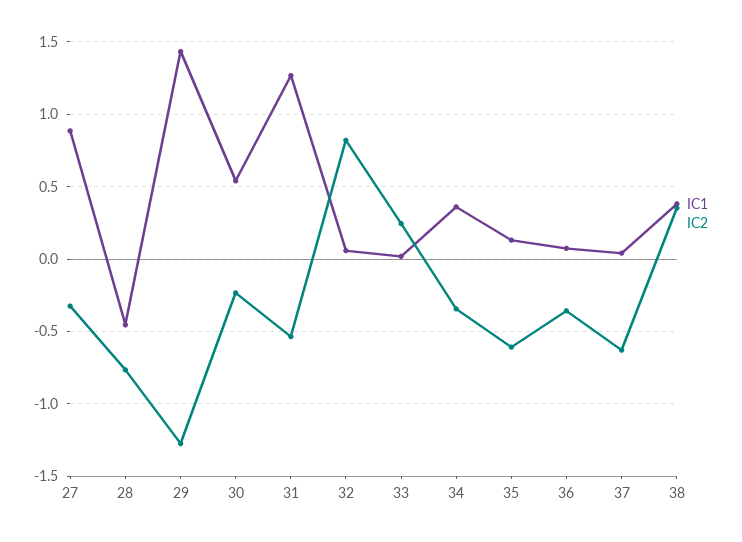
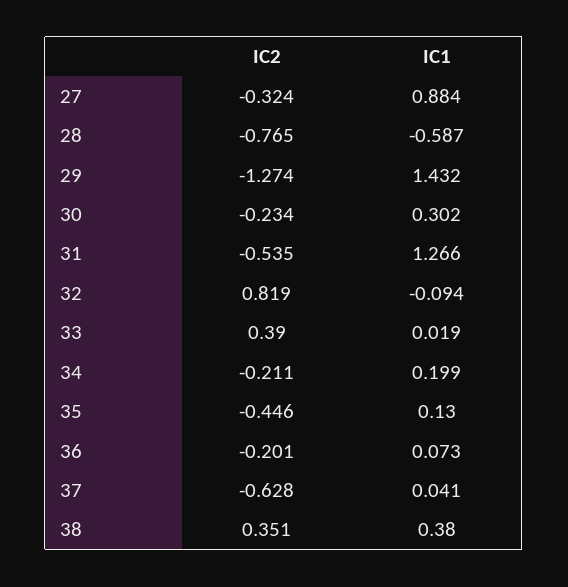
IC1, 28: -0.45 -> -0.587
IC1, 30: 0.55 -> 0.302
IC1, 32: 0.05 -> -0.094
IC2, 33: 0.25 -> 0.39
IC1, 34: 0.35 -> 0.199
IC2, 34: -0.35 -> -0.211
IC2, 35: -0.6 -> -0.446
IC2, 36: -0.35 -> -0.201

